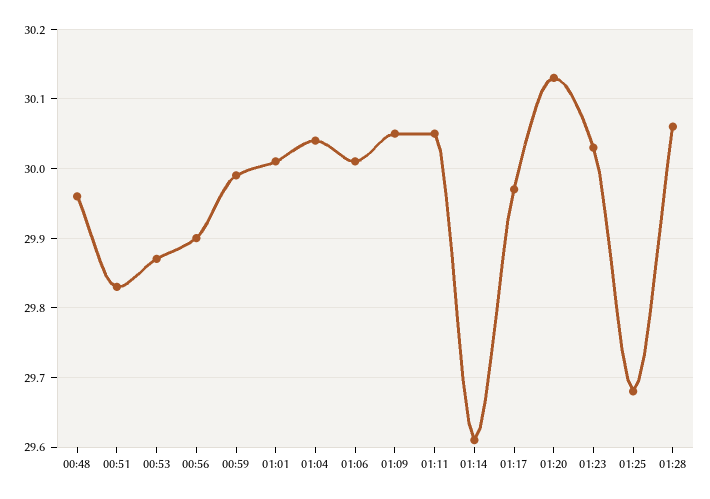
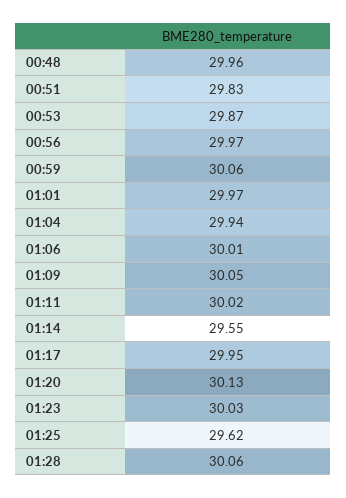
00:56: 29.9 -> 29.97
00:59: 29.99 -> 30.06
01:01: 30.01 -> 29.97
01:04: 30.04 -> 29.94
01:11: 30.05 -> 30.02
01:14: 29.61 -> 29.55
01:17: 29.97 -> 29.95
01:25: 29.68 -> 29.62

